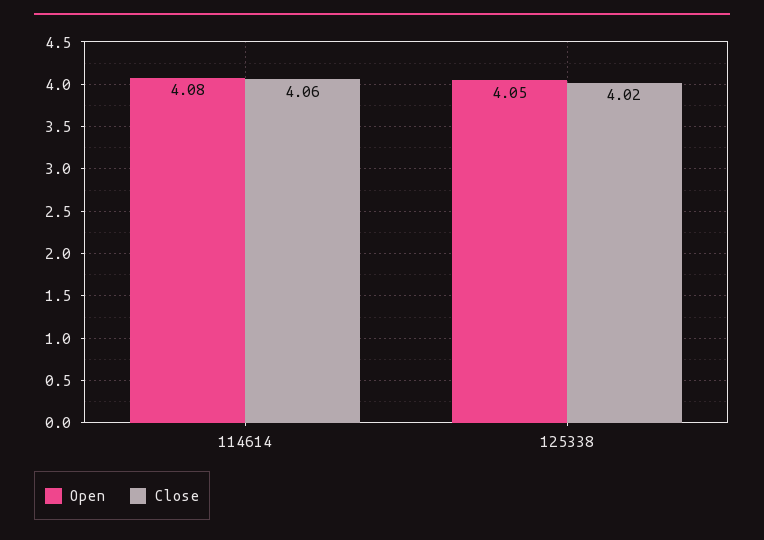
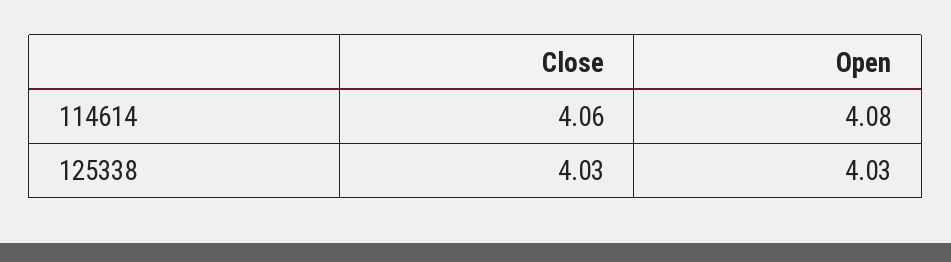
Open, 125338: 4.05 -> 4.03
Close, 125338: 4.02 -> 4.03

